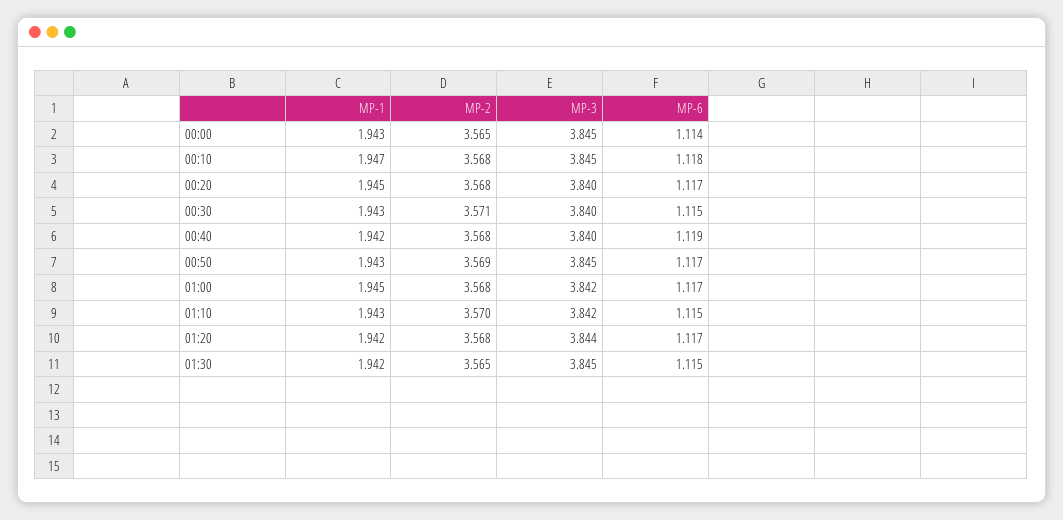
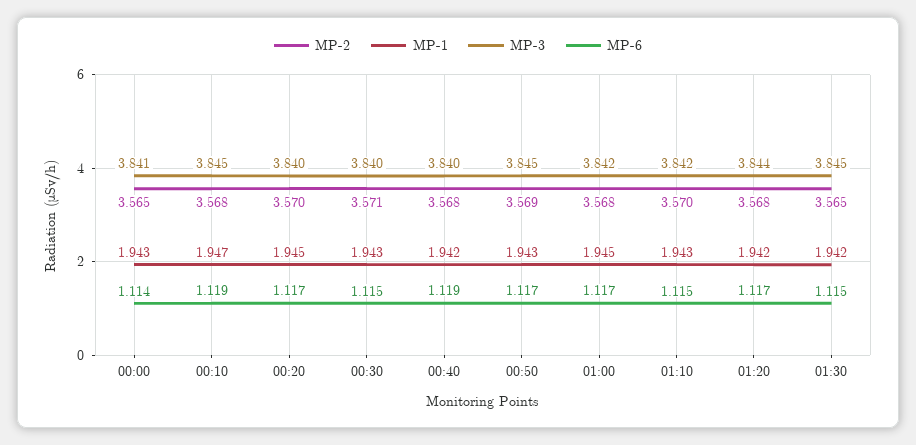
MP-3, 00:00: 3.845 -> 3.841
MP-6, 00:10: 1.118 -> 1.119
MP-2, 00:20: 3.568 -> 3.57

